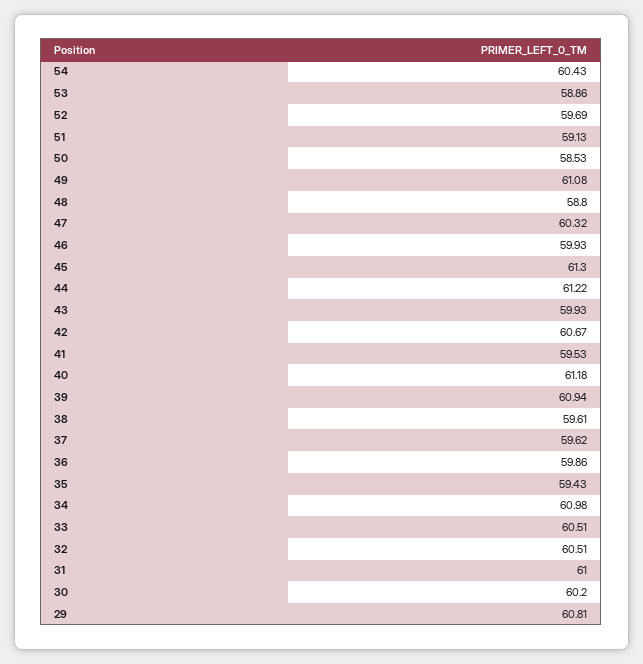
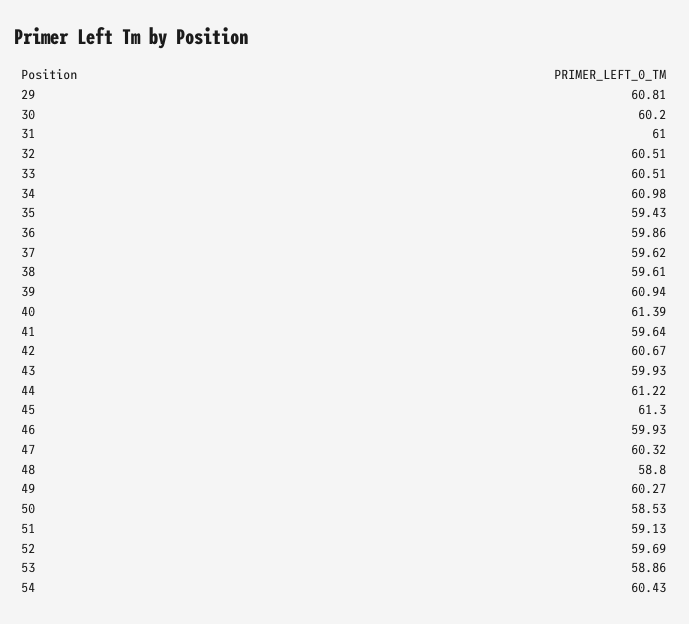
49: 61.08 -> 60.27
41: 59.53 -> 59.64
40: 61.18 -> 61.39

